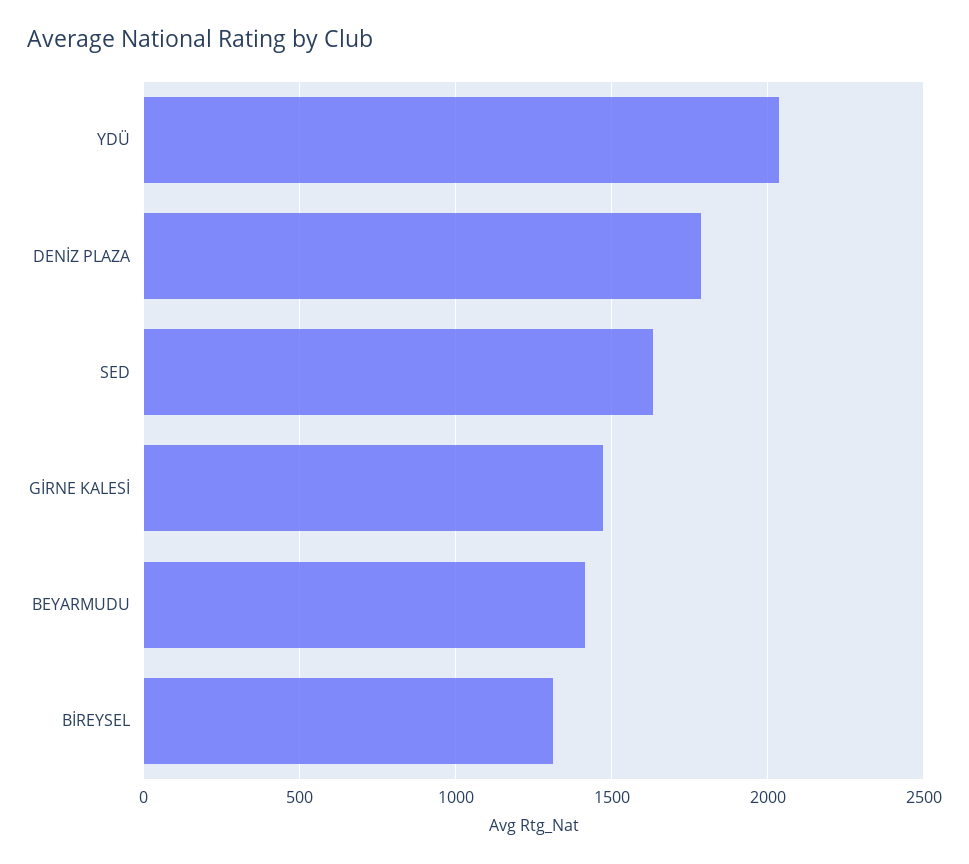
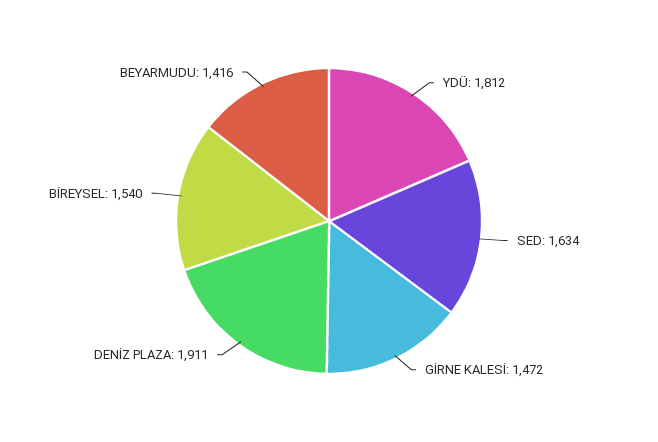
YDÜ: 2050 -> 1812
DENİZ PLAZA: 1800 -> 1911
BİREYSEL: 1300 -> 1540

